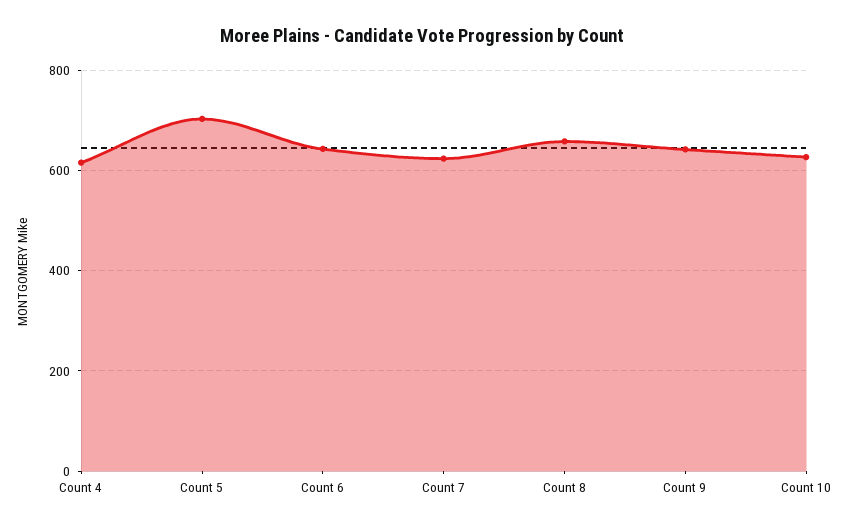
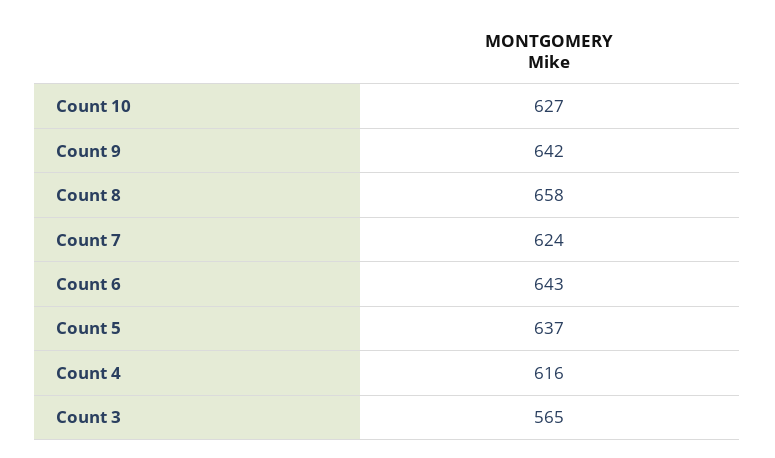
Count 5: 700 -> 637
Count 3: none -> 565

